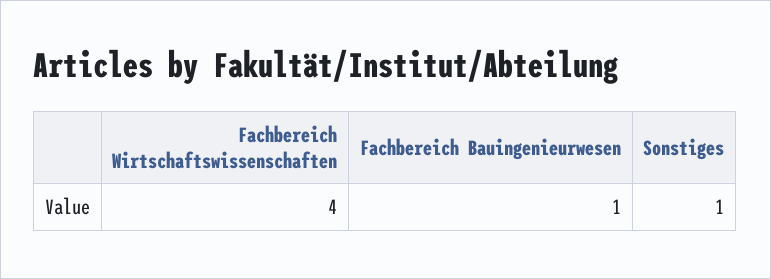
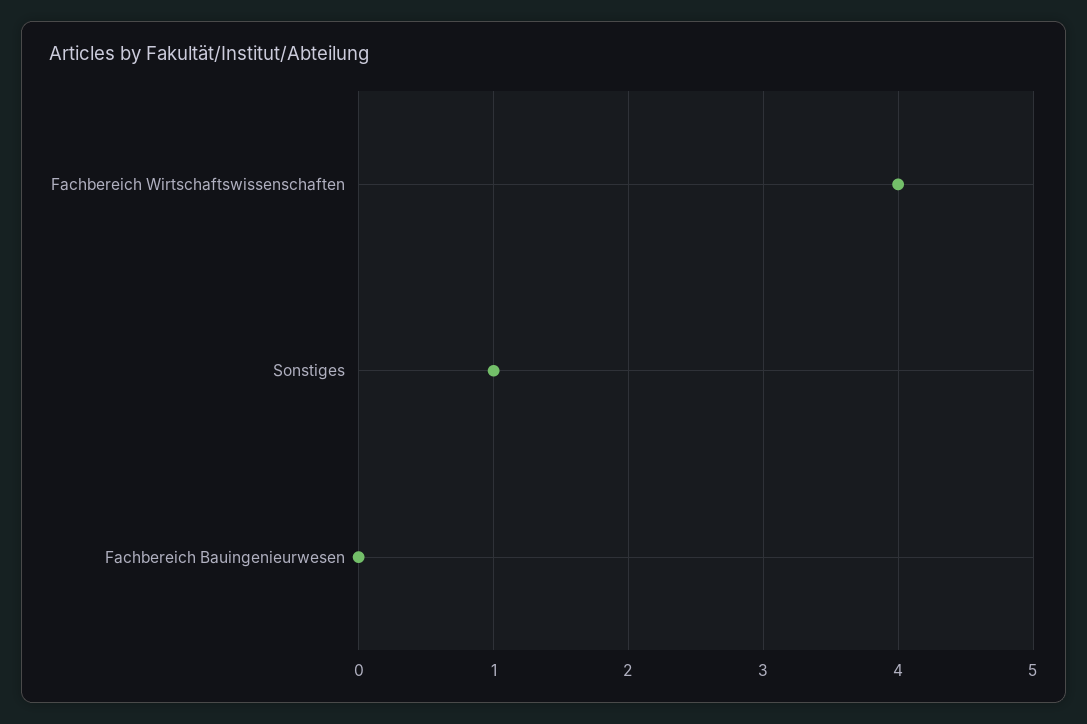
Fachbereich Bauingenieurwesen: 1 -> 0

